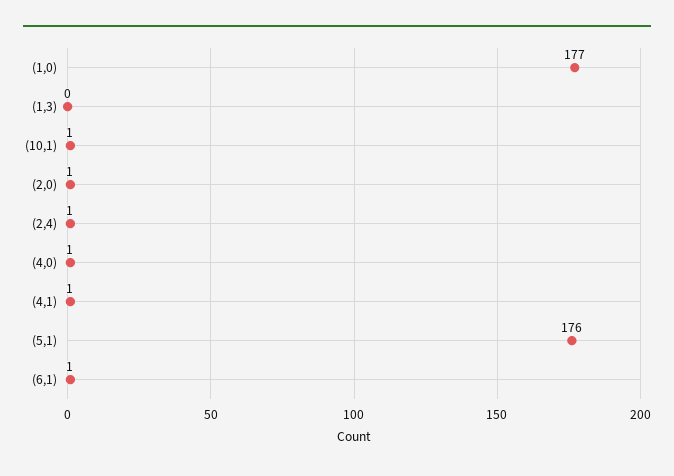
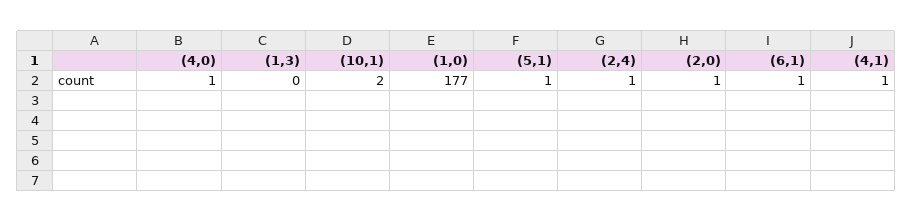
(10,1): 1 -> 2
(5,1): 176 -> 1

